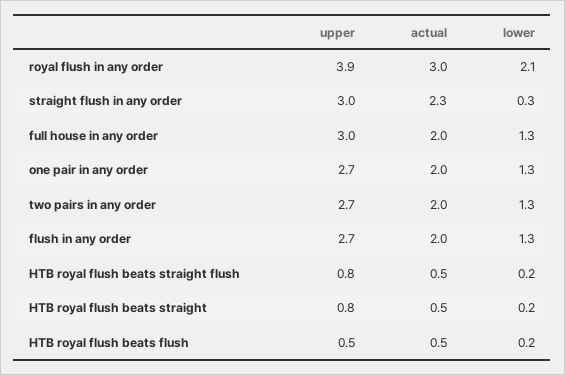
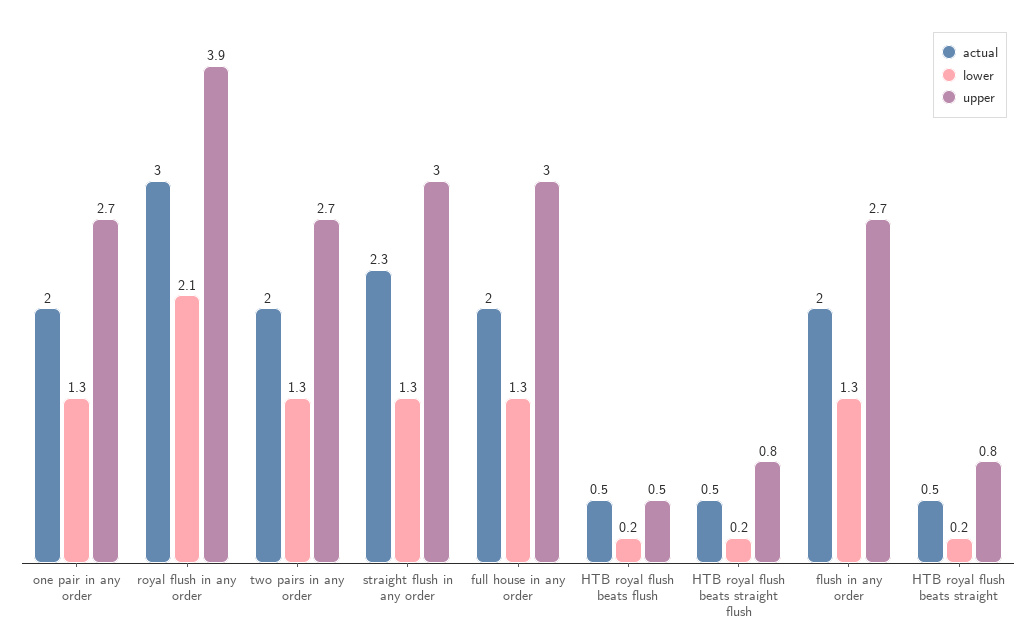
lower, straight flush in any order: 0.3 -> 1.3

